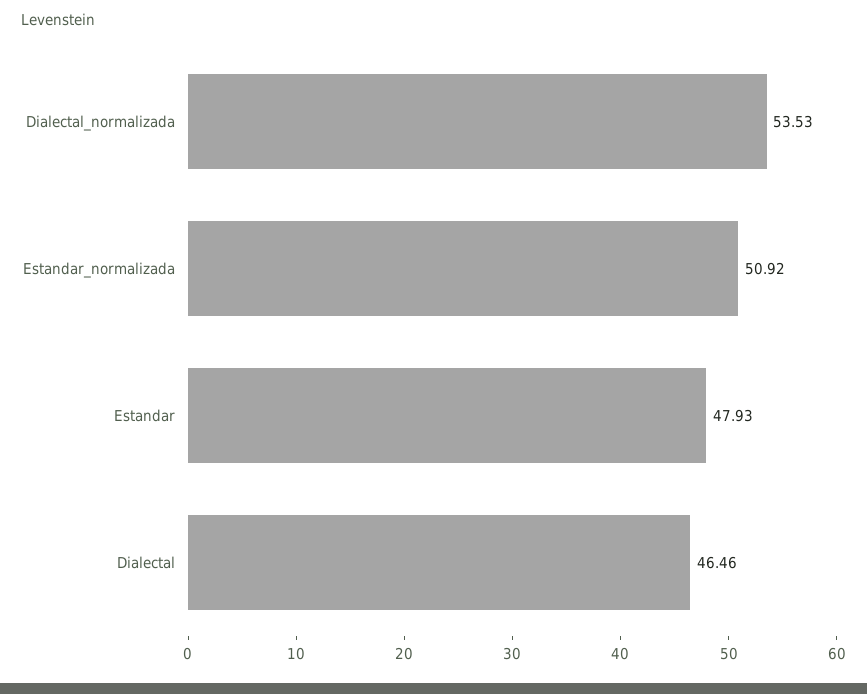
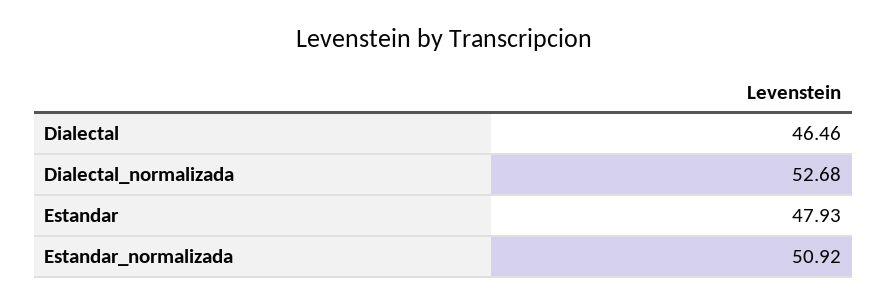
Dialectal_normalizada: 53.53 -> 52.68

